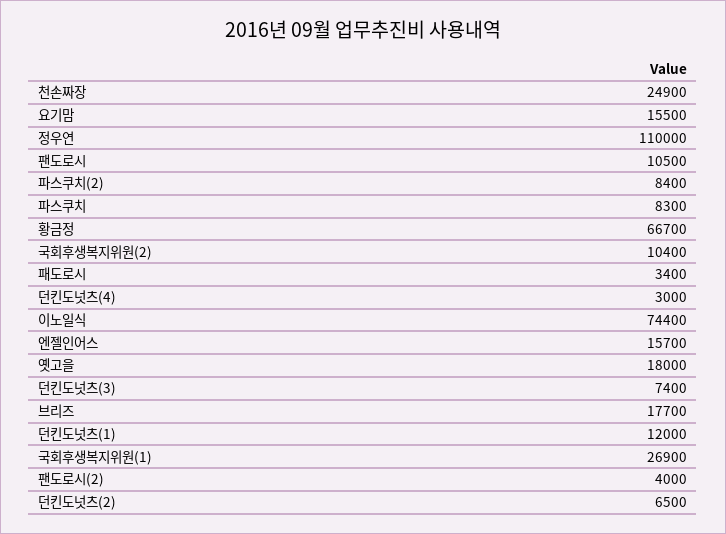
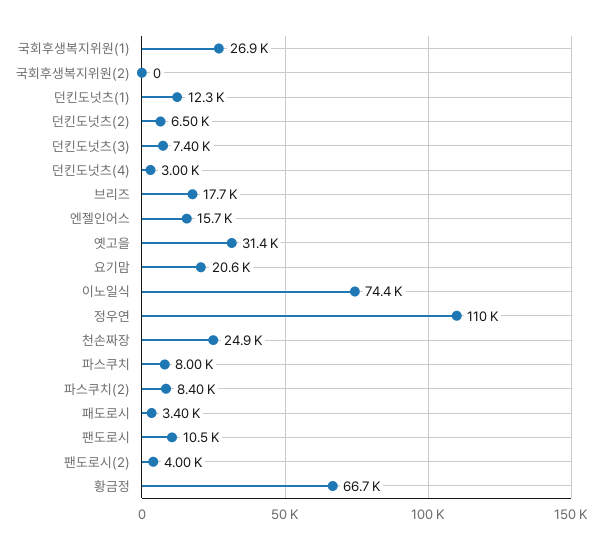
요기맘: 15500 -> 20600
파스쿠치: 8300 -> 8000
국회후생복지위원(2): 10400 -> 0
옛고을: 18000 -> 31400
던킨도넛츠(1): 12000 -> 12300

